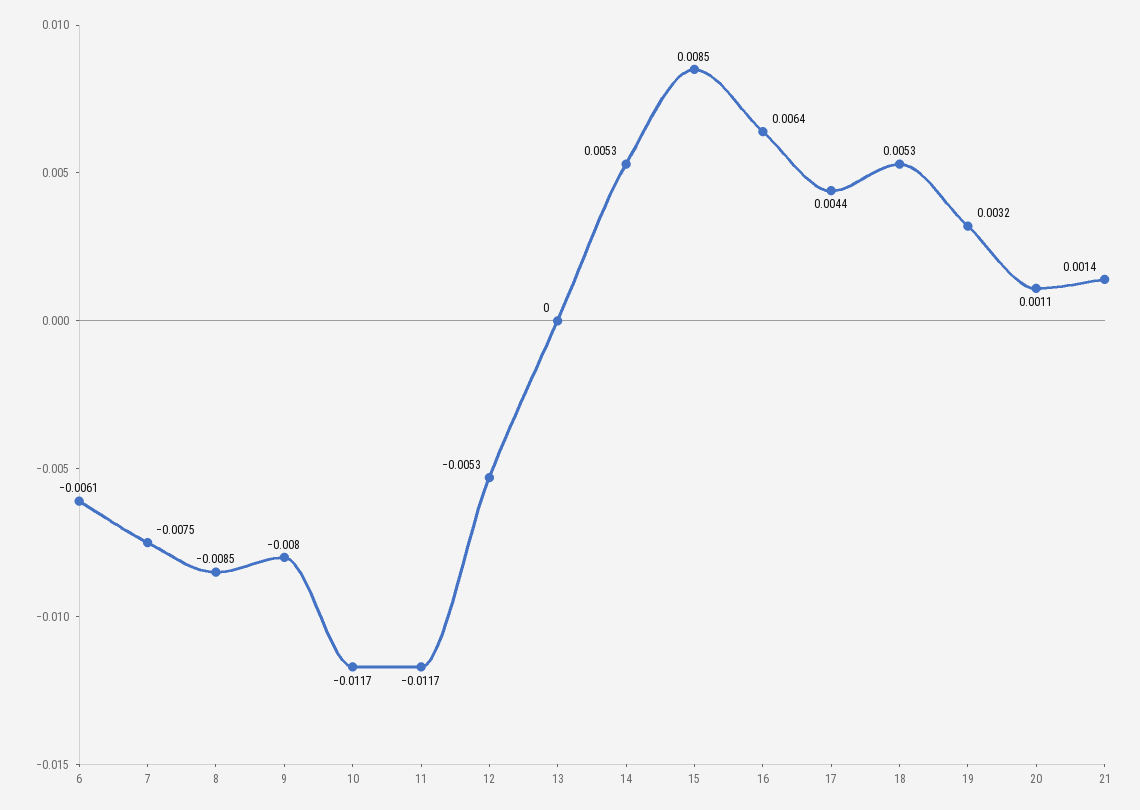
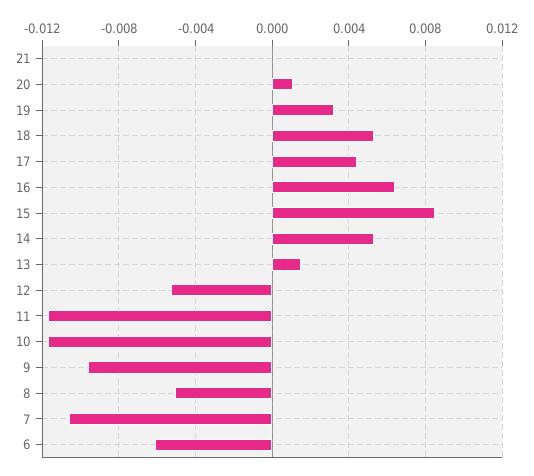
7: -0.0075 -> -0.0105
8: -0.0085 -> -0.005
9: -0.008 -> -0.0095
13: 0 -> 0.0015
21: 0.0014 -> 0

